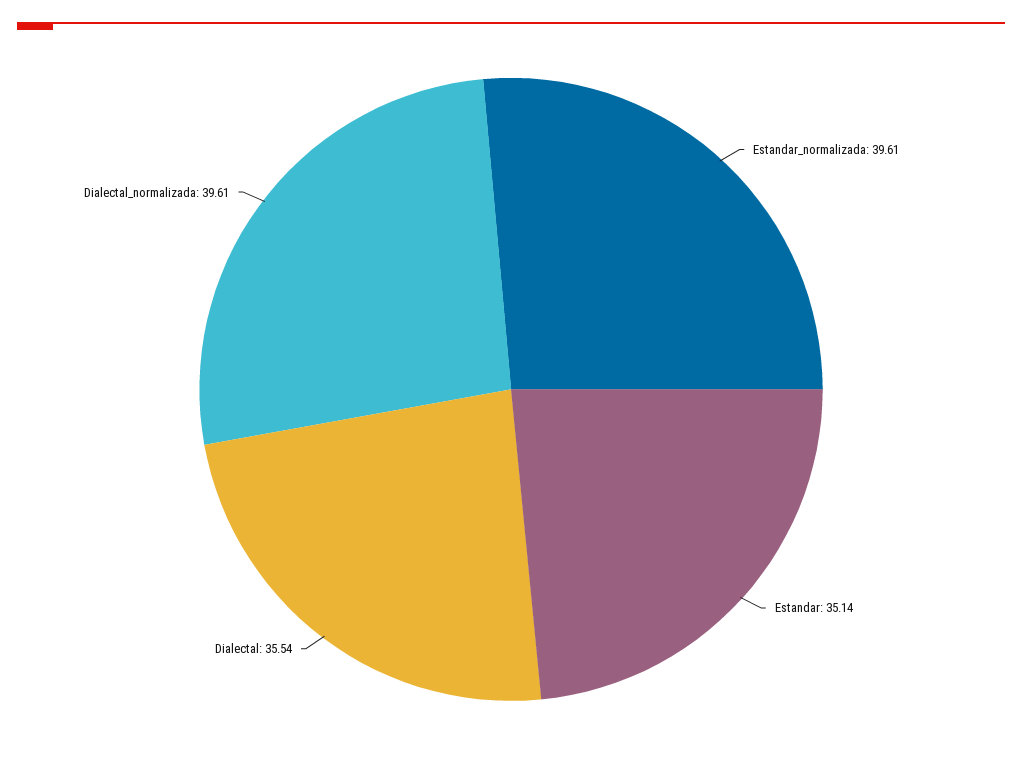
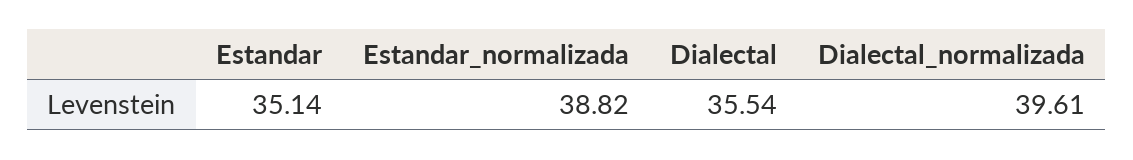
Estandar_normalizada: 39.61 -> 38.82

